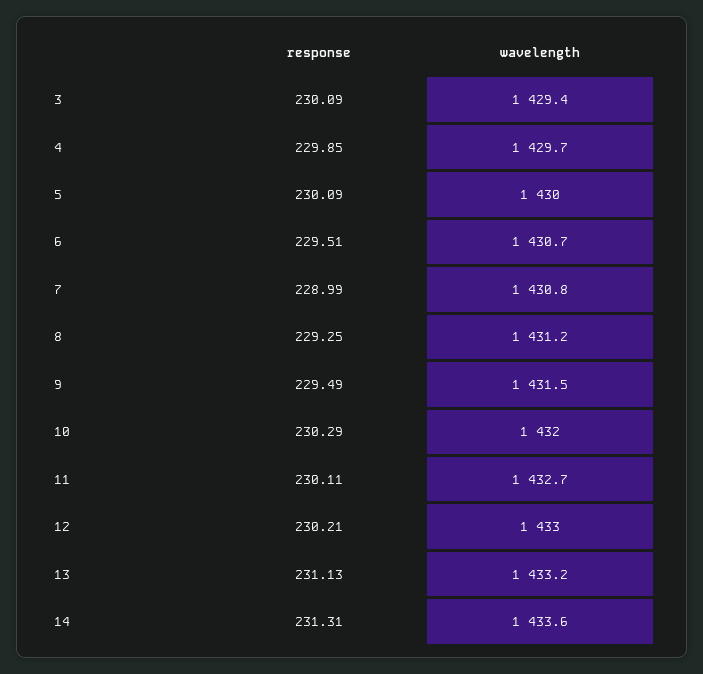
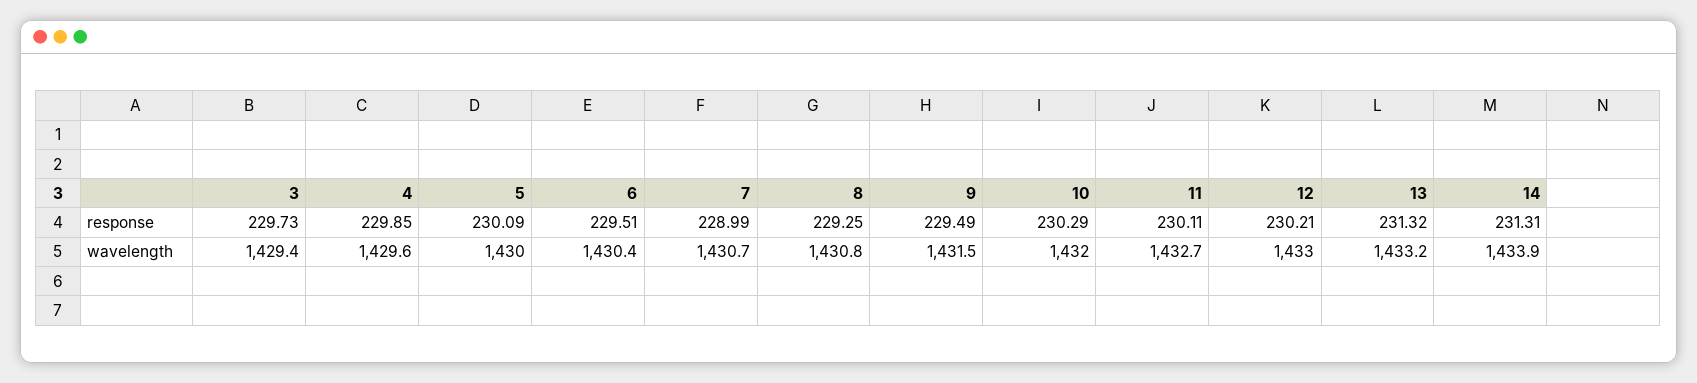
response, 3: 230.09 -> 229.73
wavelength, 4: 1429.7 -> 1429.6
wavelength, 6: 1430.7 -> 1430.4
wavelength, 7: 1430.8 -> 1430.7
wavelength, 8: 1431.2 -> 1430.8
response, 13: 231.13 -> 231.32
wavelength, 14: 1433.6 -> 1433.9

